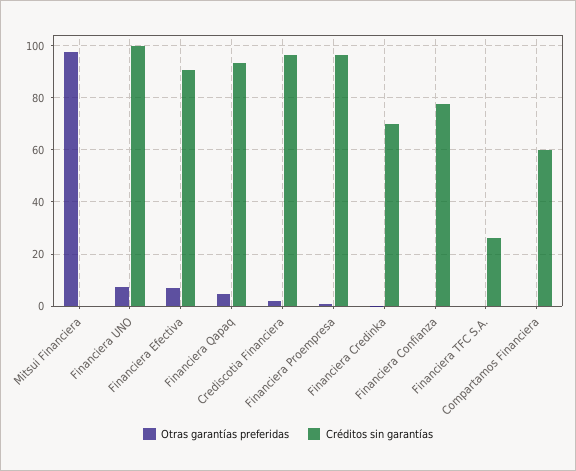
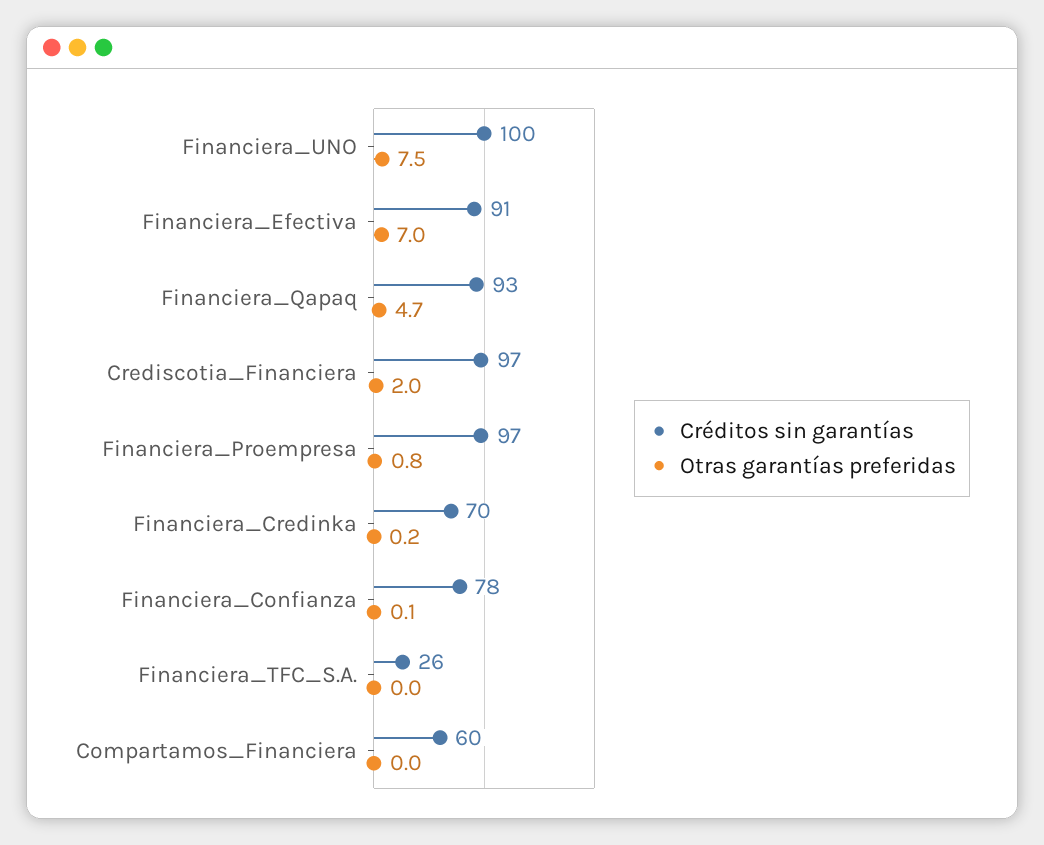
Otras garantías preferidas, Mitsui Financiera: 97.5 -> none
Créditos sin garantías, Mitsui Financiera: 0 -> none

